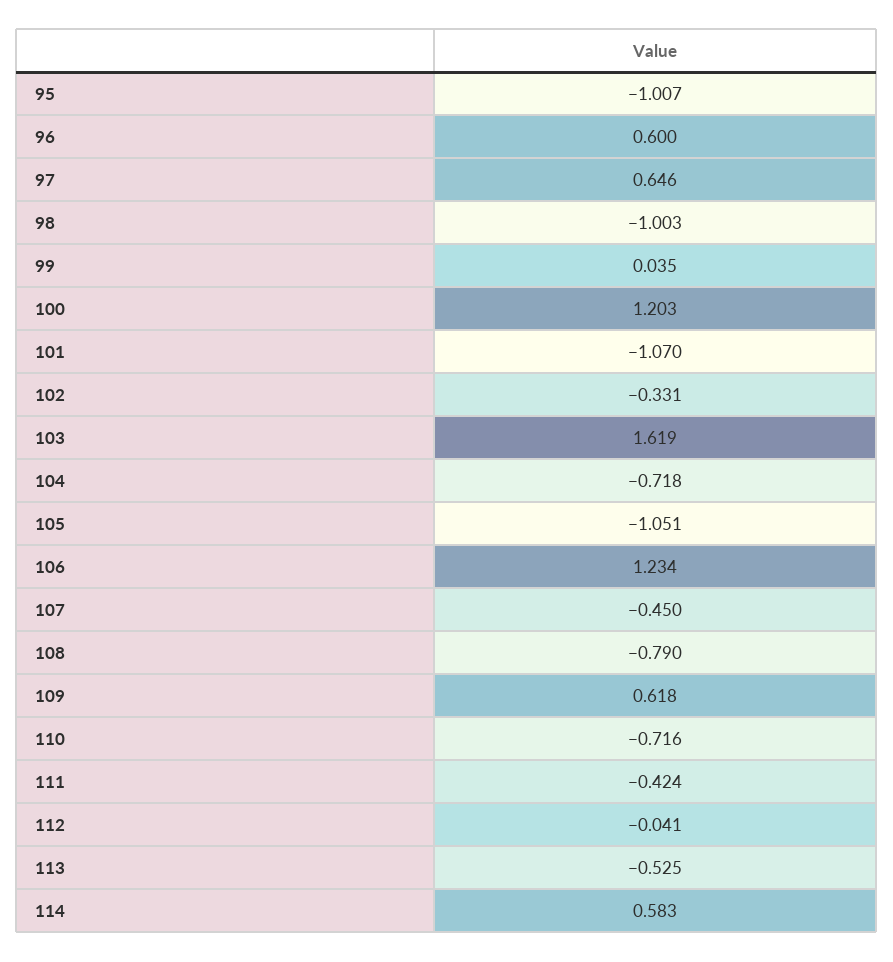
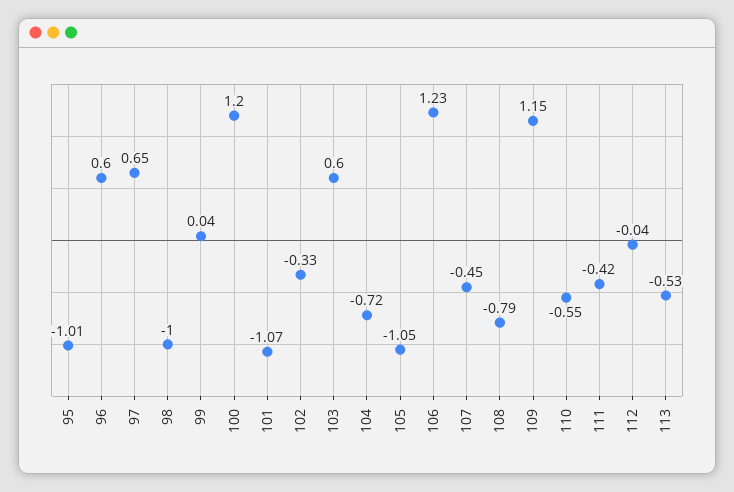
103: 1.619 -> 0.6
109: 0.618 -> 1.15
110: -0.716 -> -0.55
114: 0.583 -> none

